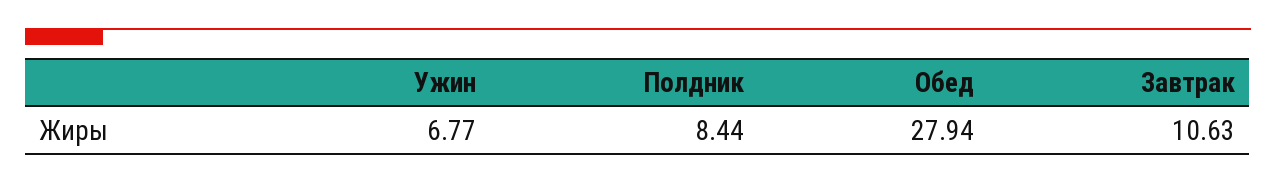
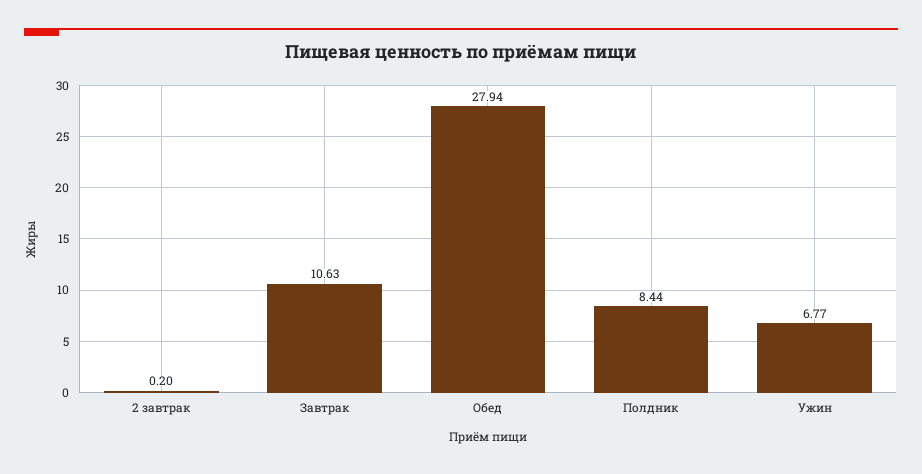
2 завтрак: none -> 0.2

